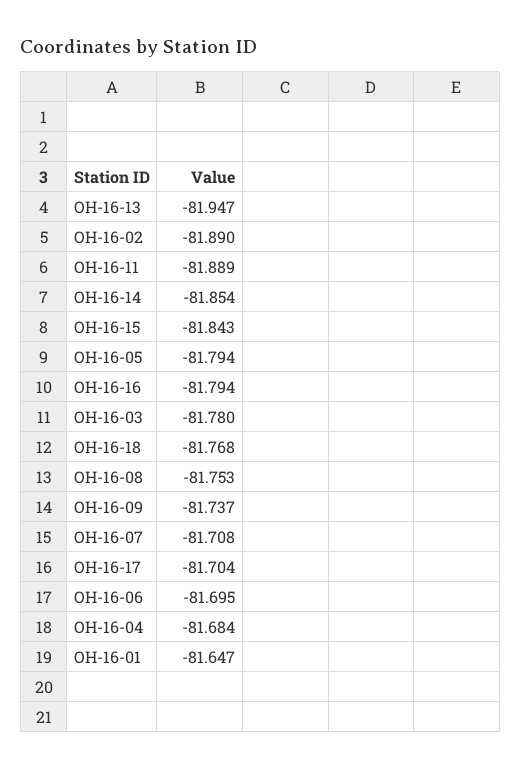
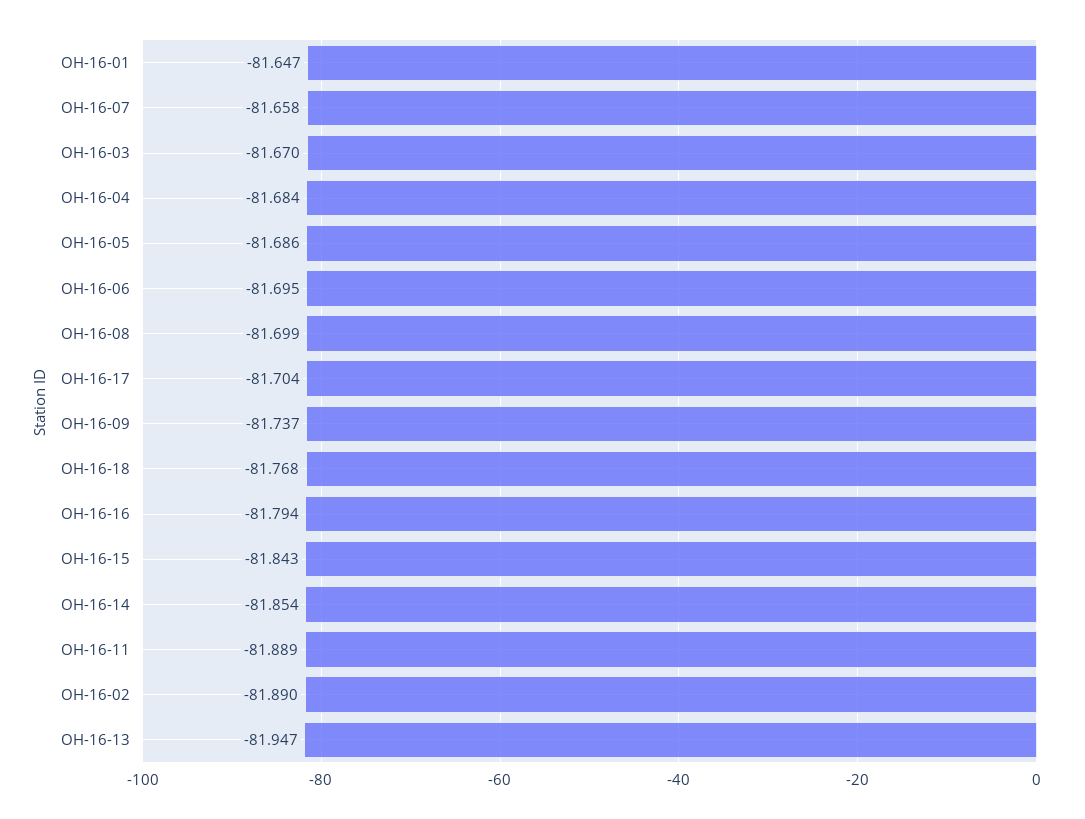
OH-16-05: -81.794 -> -81.686
OH-16-03: -81.78 -> -81.67
OH-16-08: -81.753 -> -81.699
OH-16-07: -81.708 -> -81.658

